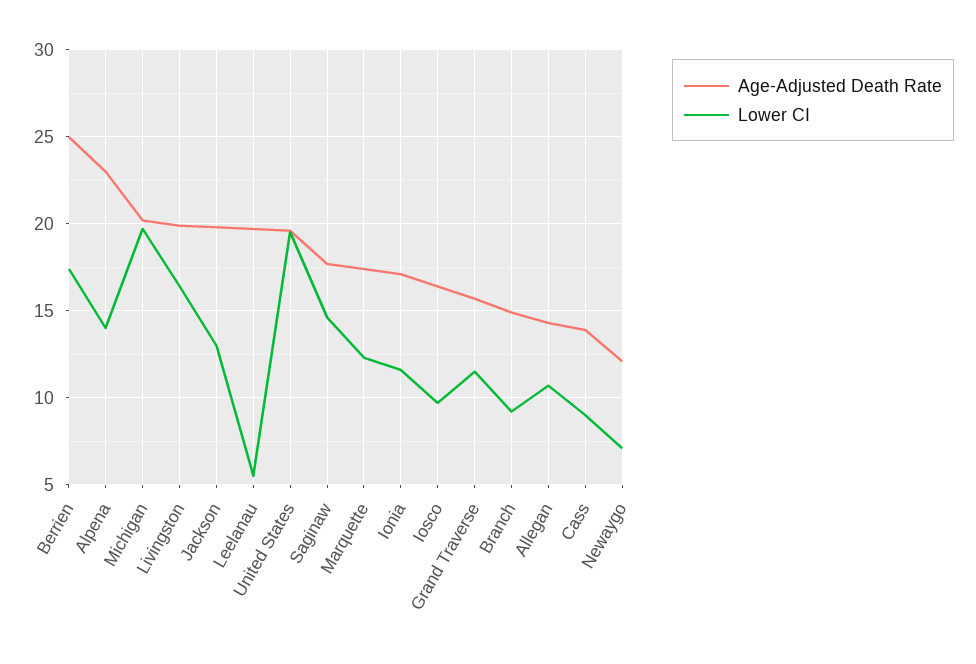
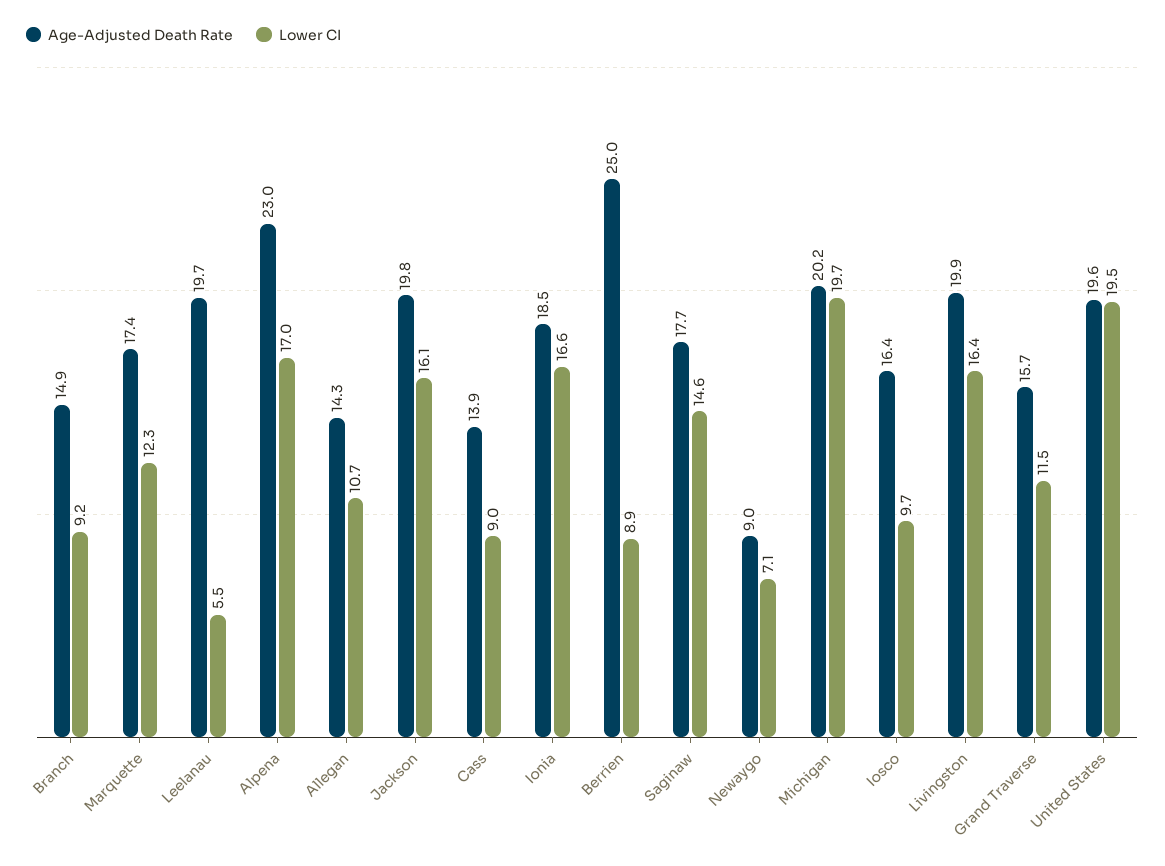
Lower CI, Berrien: 17.5 -> 8.9
Lower CI, Alpena: 14 -> 17
Lower CI, Jackson: 13 -> 16.1
Age-Adjusted Death Rate, Ionia: 17 -> 18.5
Lower CI, Ionia: 11.5 -> 16.6
Age-Adjusted Death Rate, Newaygo: 12 -> 9

